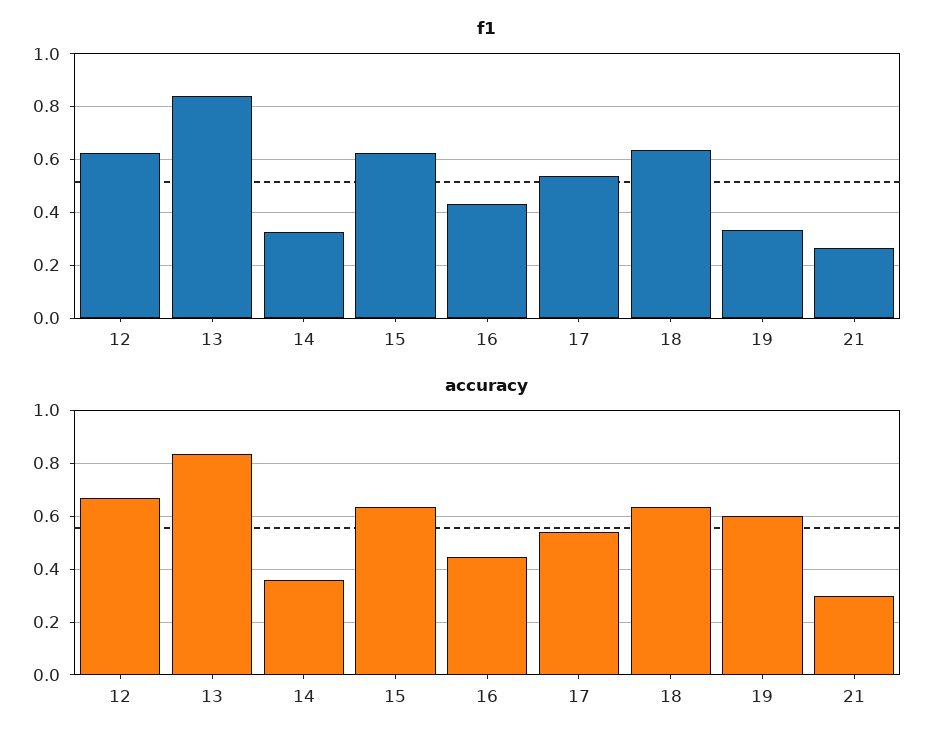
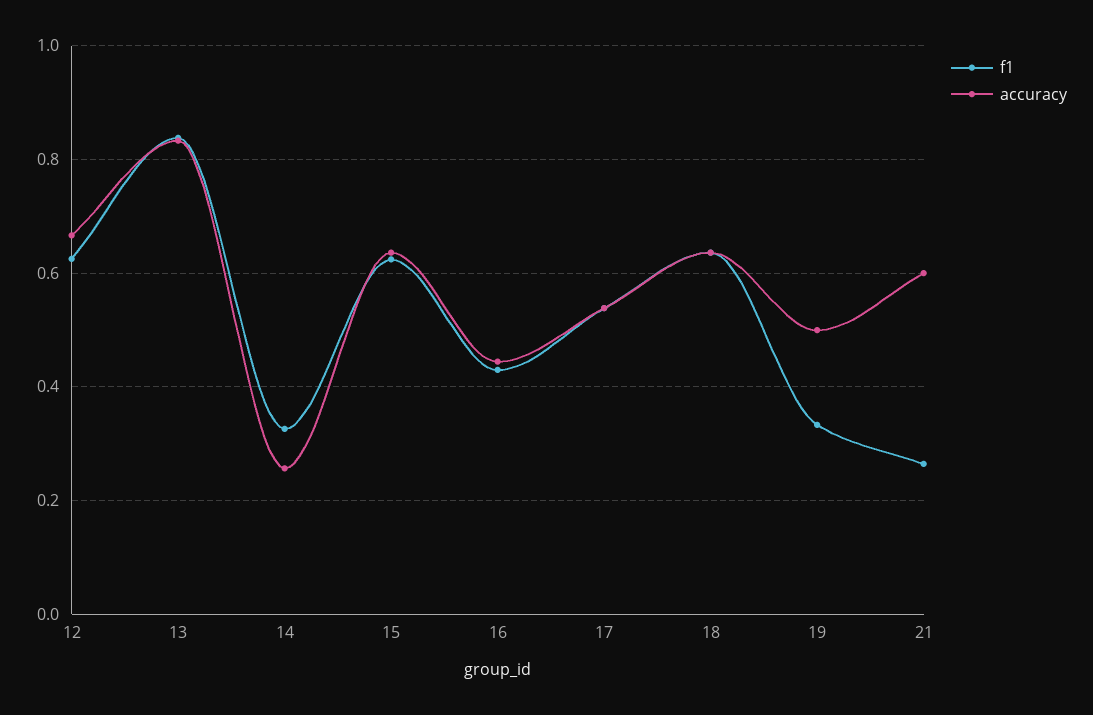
accuracy, 14: 0.35 -> 0.26
accuracy, 19: 0.6 -> 0.5
accuracy, 21: 0.3 -> 0.6

